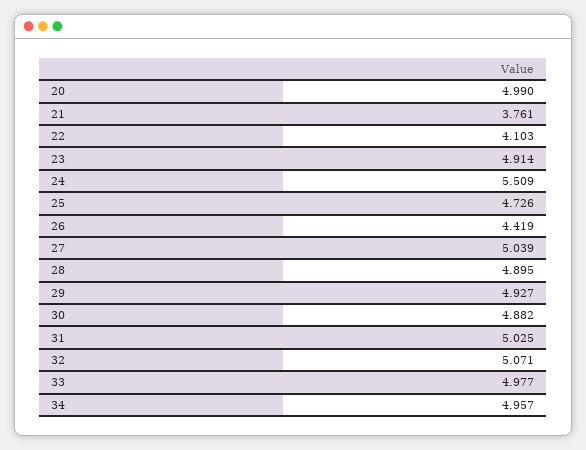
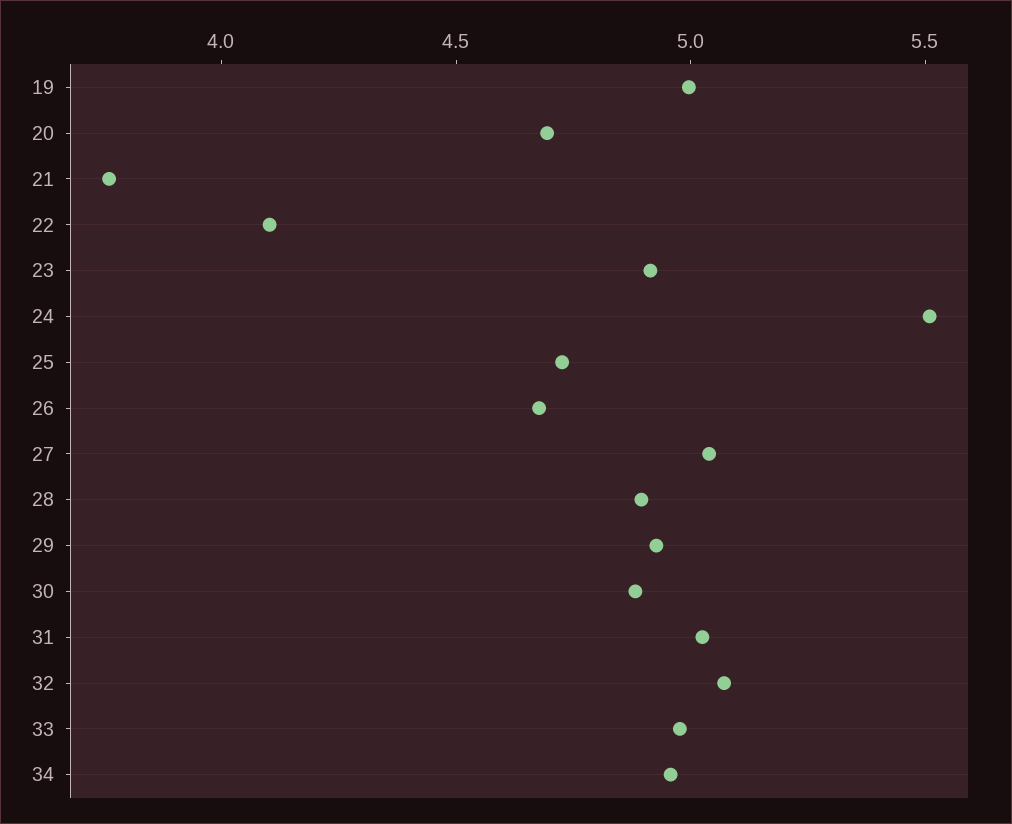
20: 4.99 -> 4.7
26: 4.419 -> 4.7
19: none -> 5

